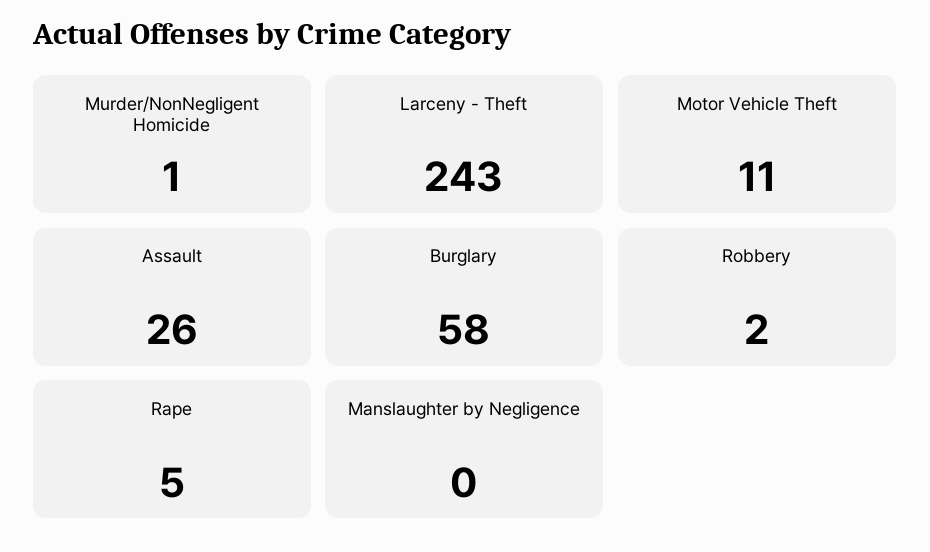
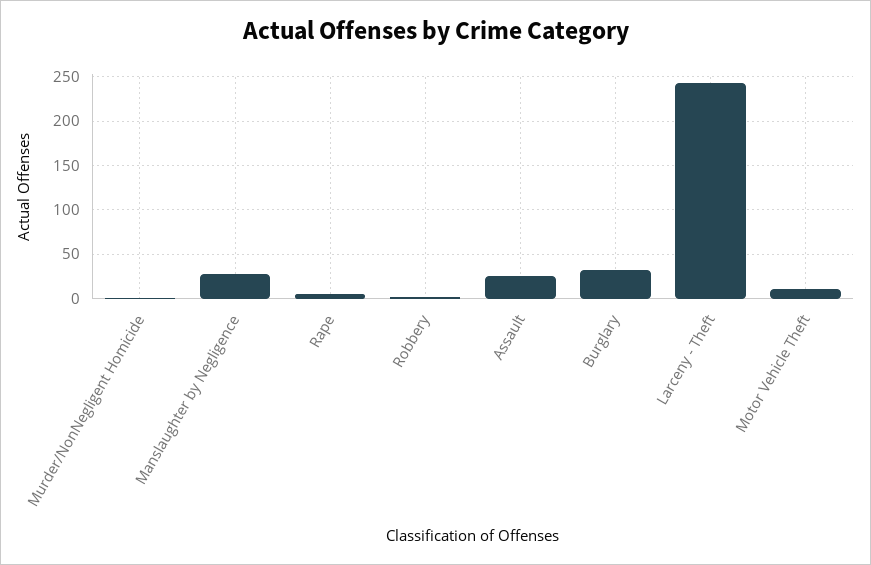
Burglary: 58 -> 30
Manslaughter by Negligence: 0 -> 30

